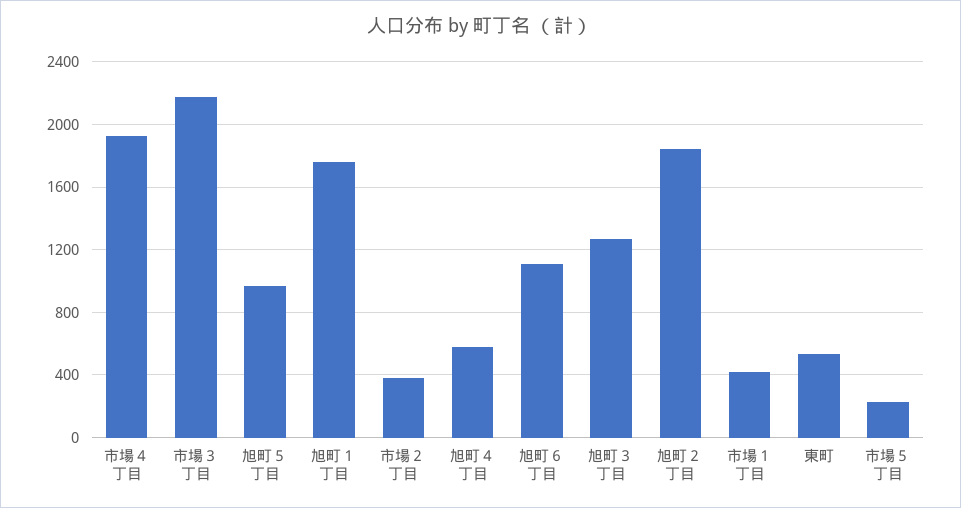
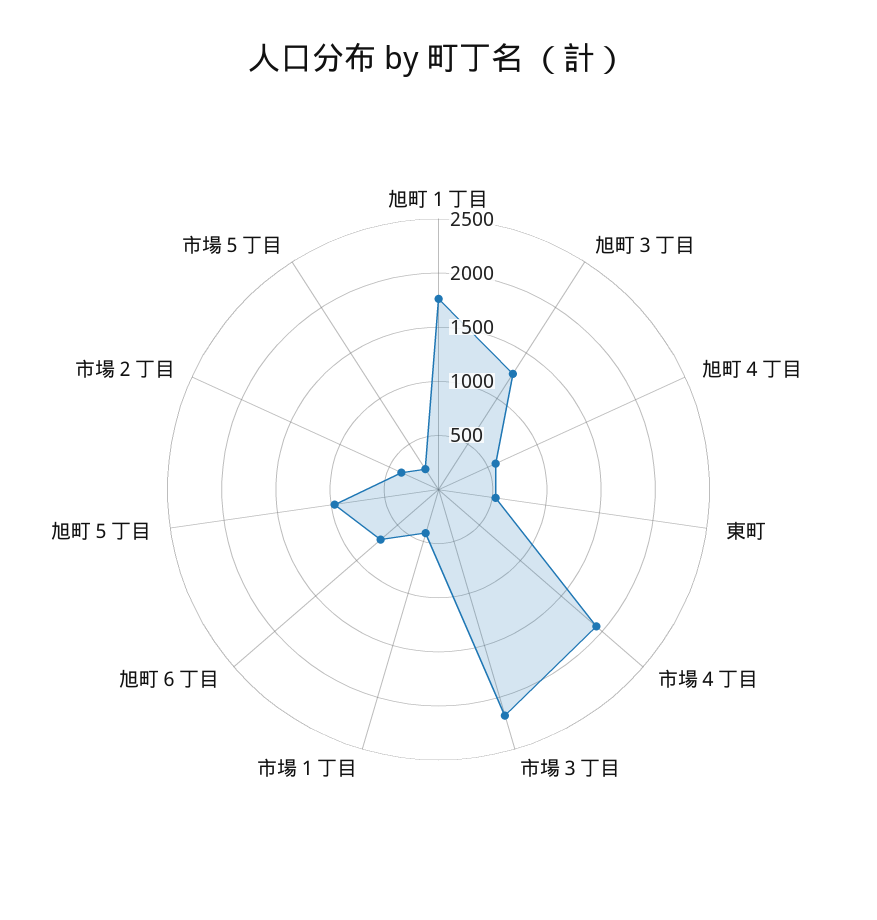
旭町６丁目: 1100 -> 700
旭町２丁目: 1850 -> none

